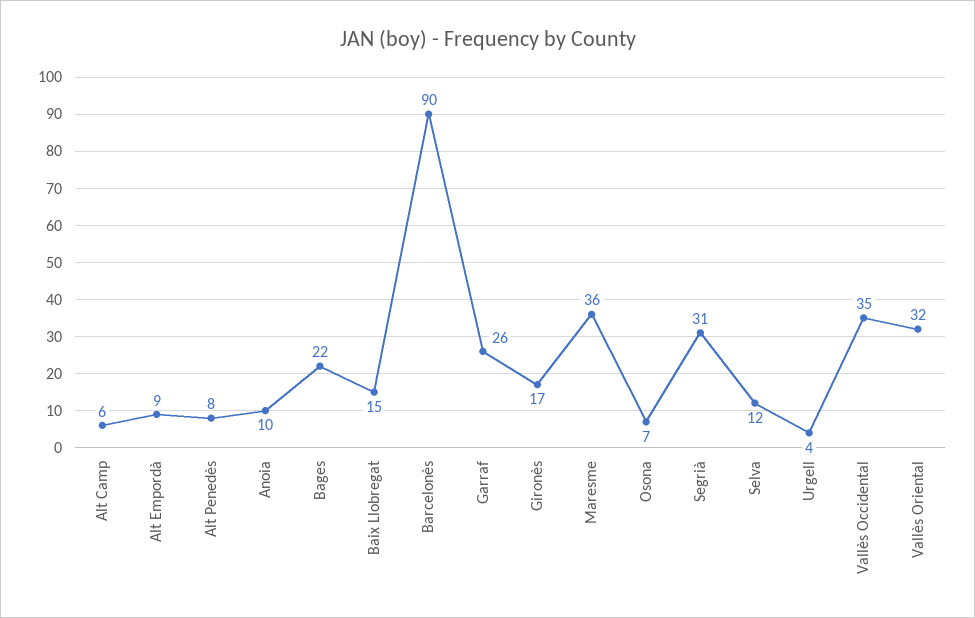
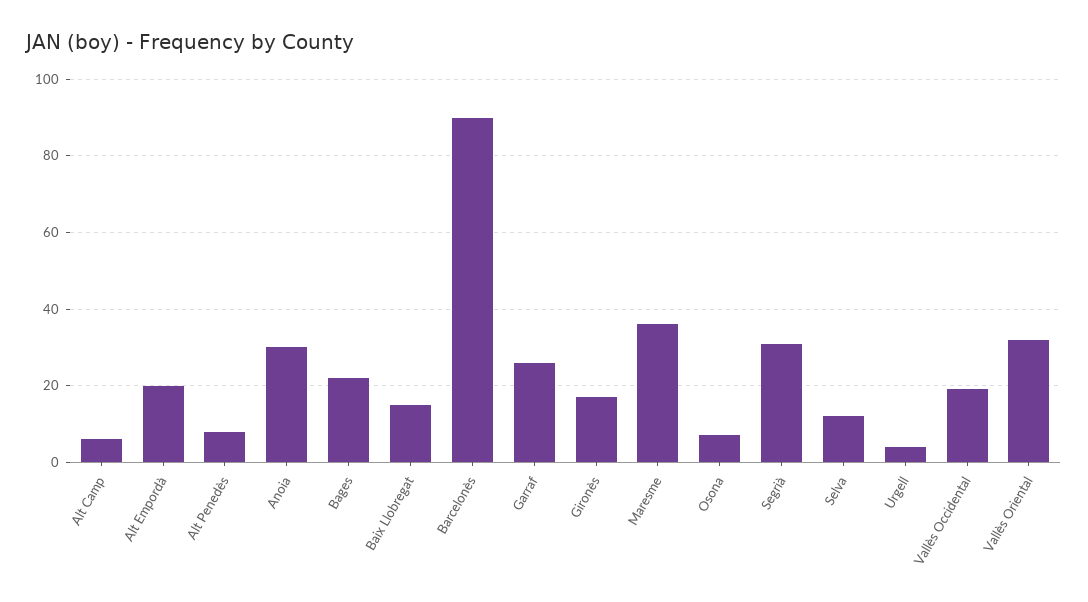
Alt Empordà: 9 -> 20
Anoia: 10 -> 30
Vallès Occidental: 35 -> 20

